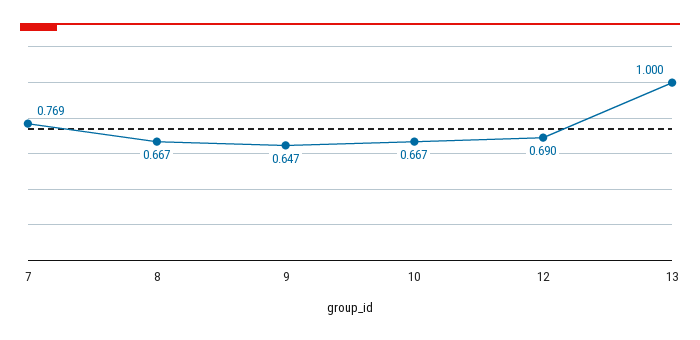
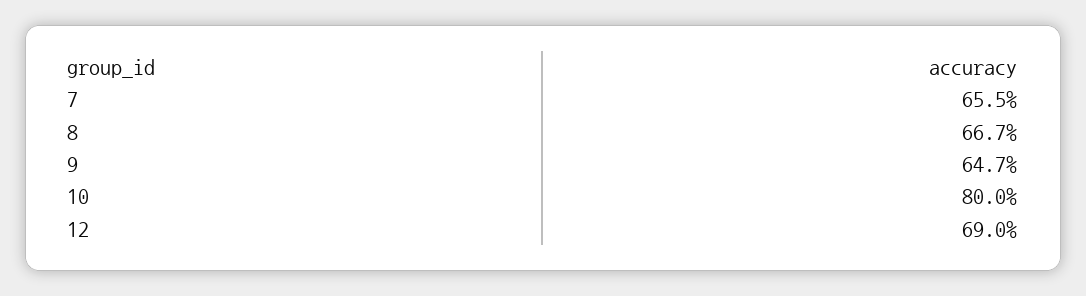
7: 0.769 -> 0.655
10: 0.667 -> 0.8
13: 1 -> none

